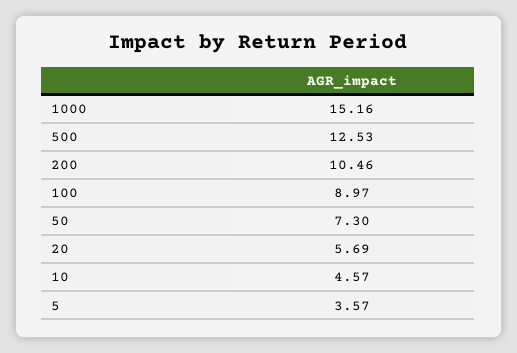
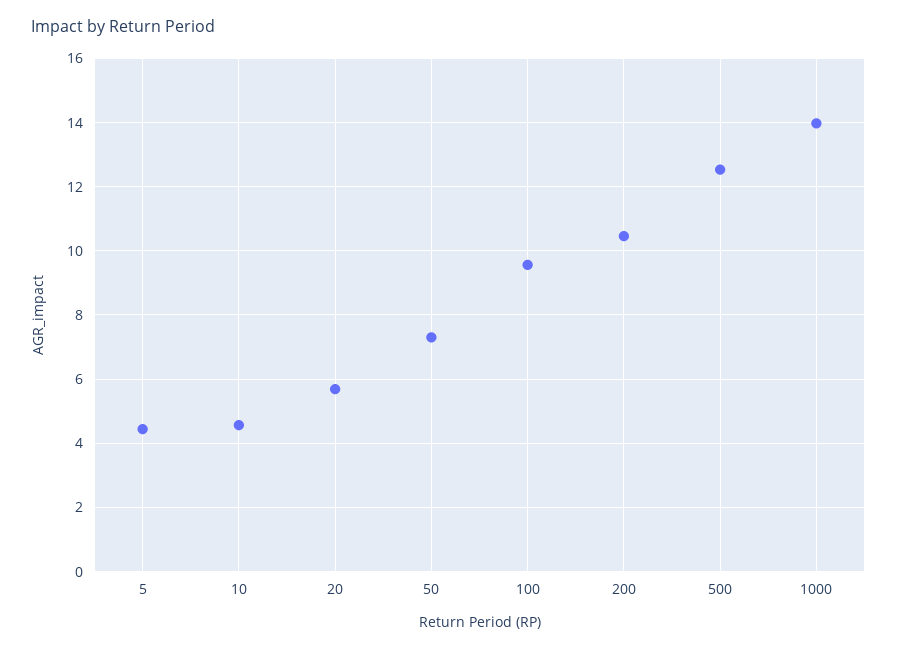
1000: 15.16 -> 14
100: 8.97 -> 9.6
5: 3.57 -> 4.4

